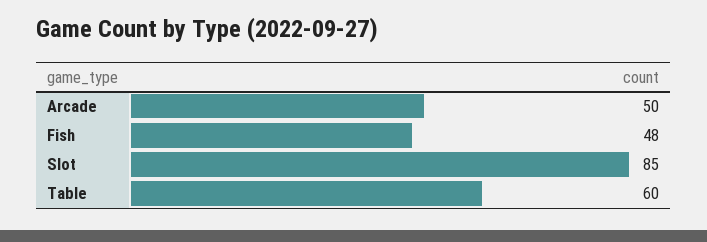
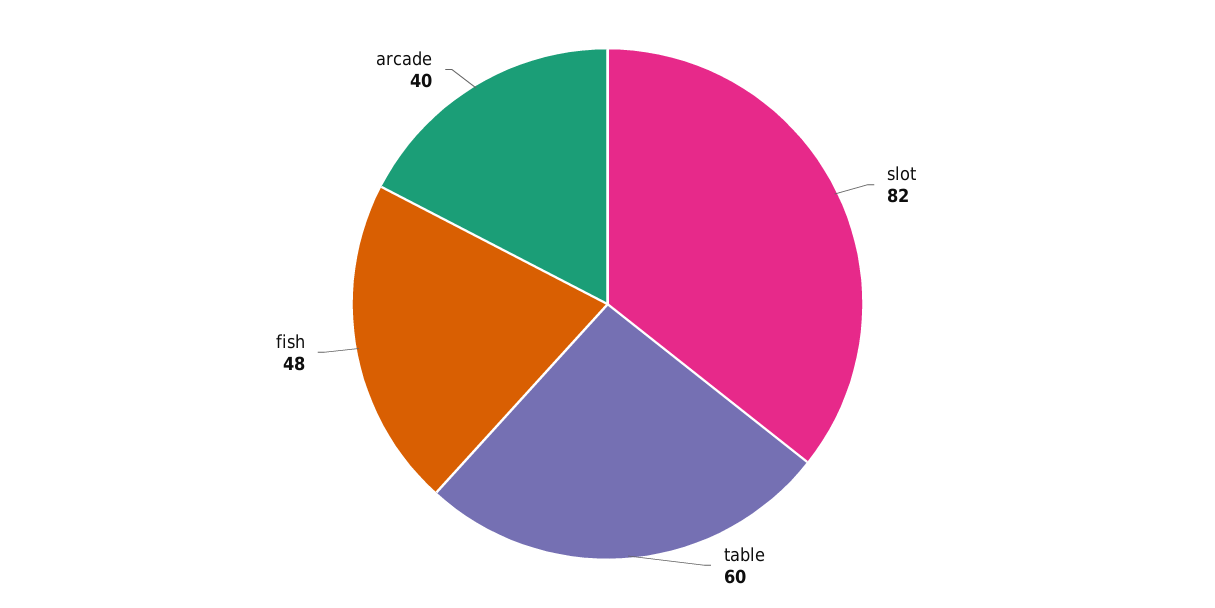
Arcade: 50 -> 40
Slot: 85 -> 82

